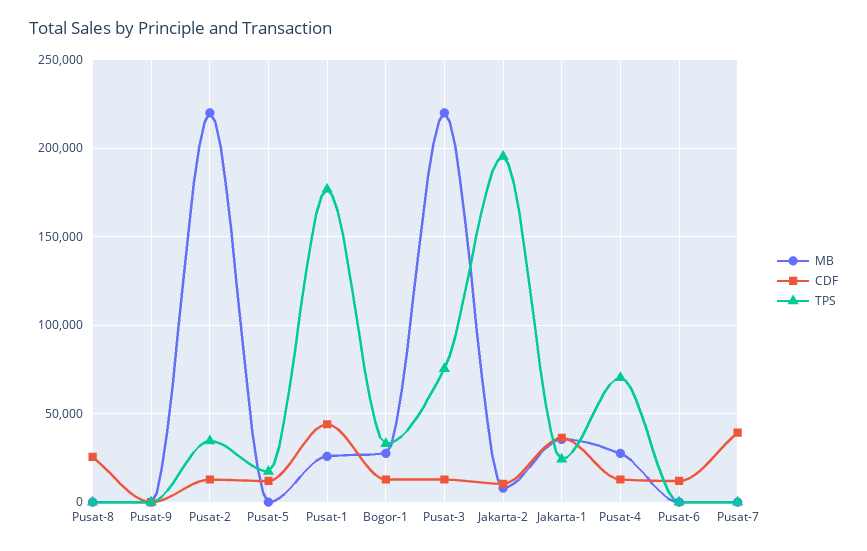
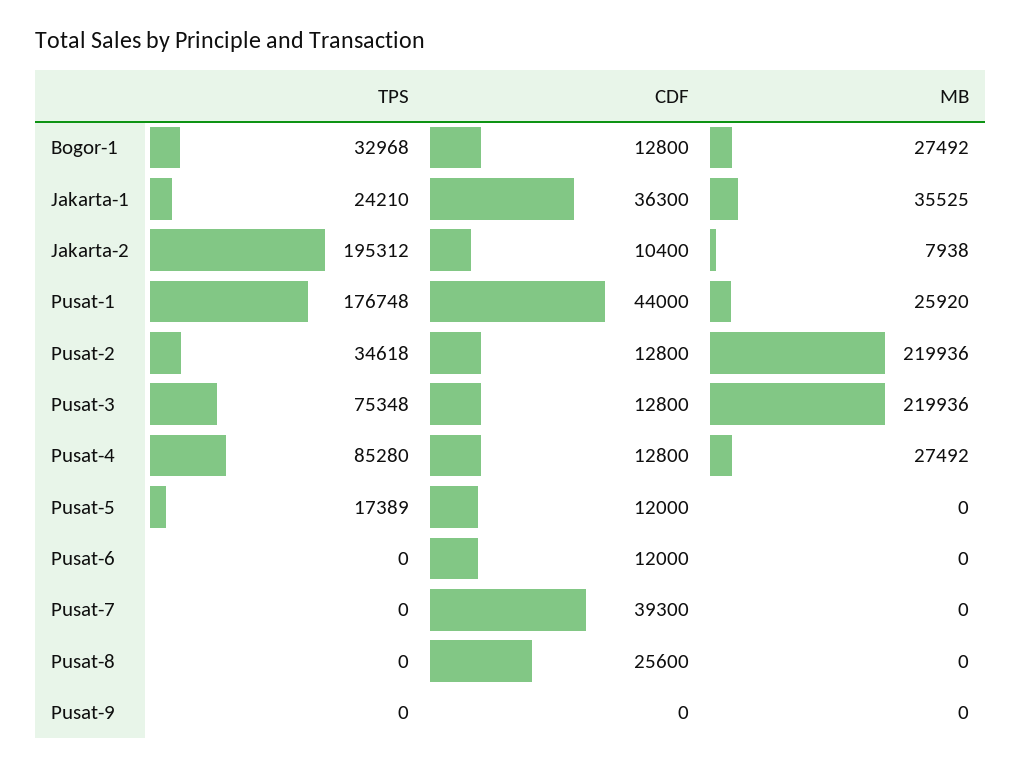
TPS, Pusat-4: 70000 -> 85280

